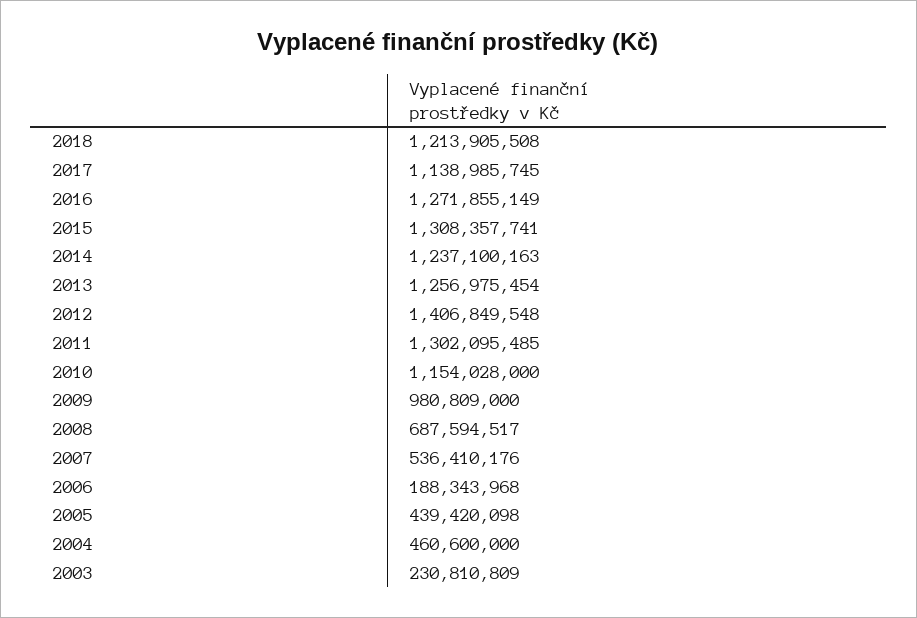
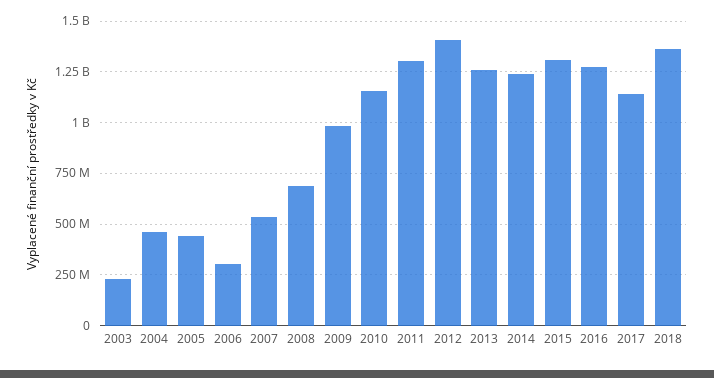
2018: 1213905508 -> 1350000000
2006: 188343968 -> 300000000

